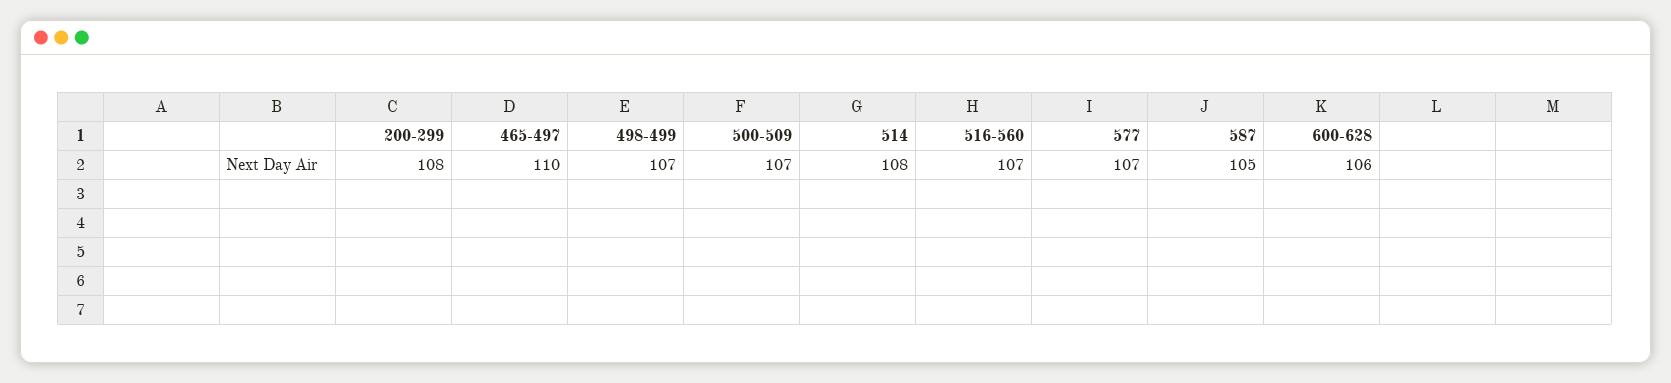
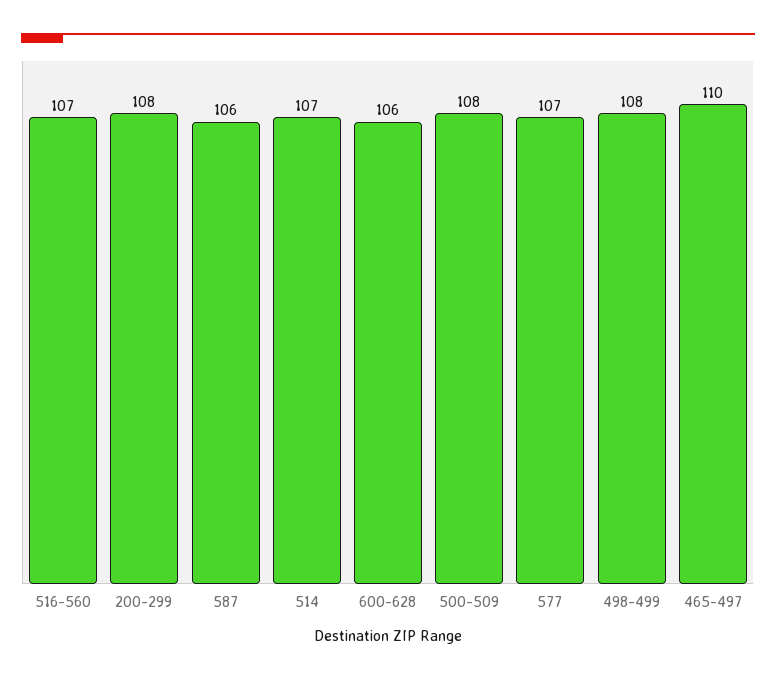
498-499: 107 -> 108
500-509: 107 -> 108
514: 108 -> 107
587: 105 -> 106

